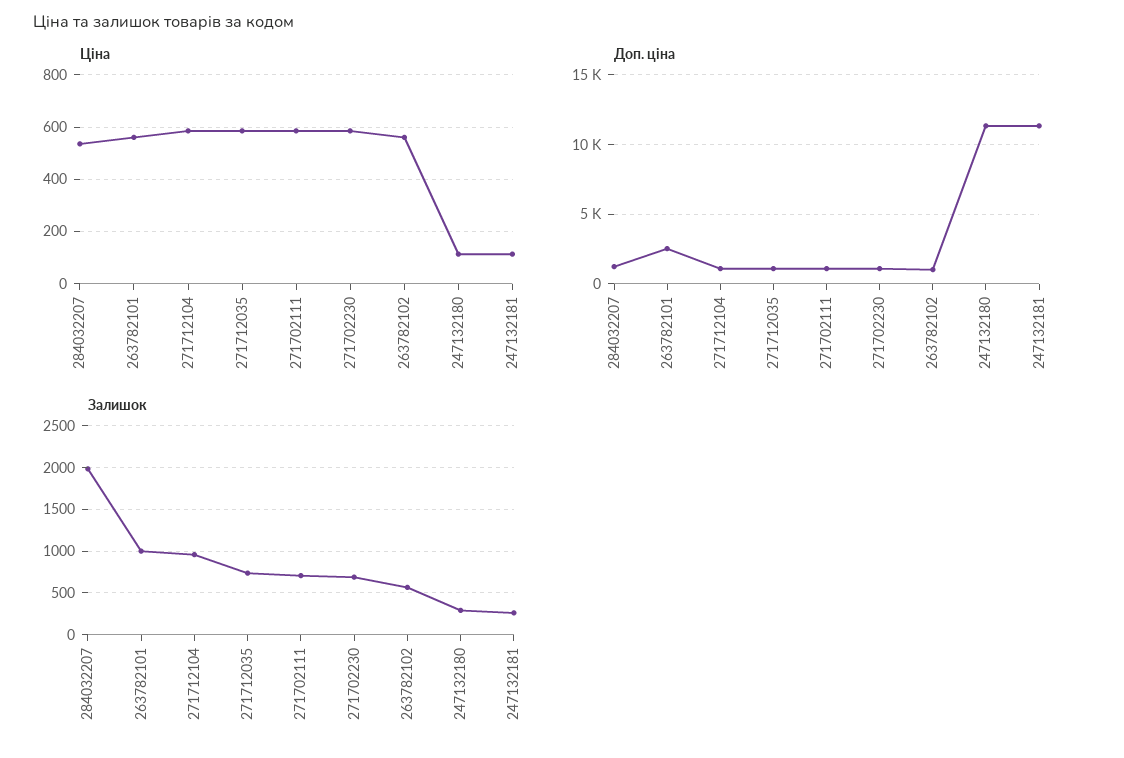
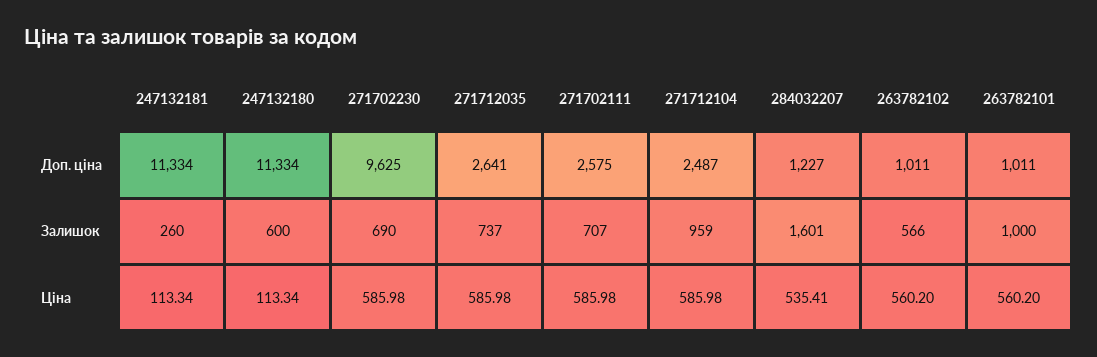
Доп. ціна, 263782101: 2500 -> 1011
Доп. ціна, 271712104: 1000 -> 2487
Доп. ціна, 271712035: 1000 -> 2641
Доп. ціна, 271702111: 1000 -> 2575
Доп. ціна, 271702230: 1000 -> 9625
Залишок, 284032207: 2000 -> 1601
Залишок, 247132180: 300 -> 600

